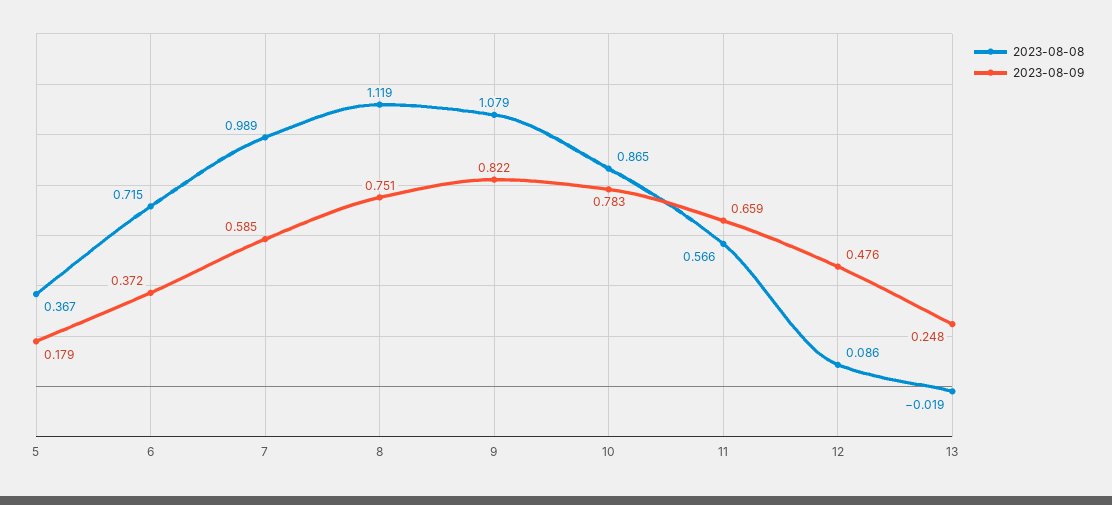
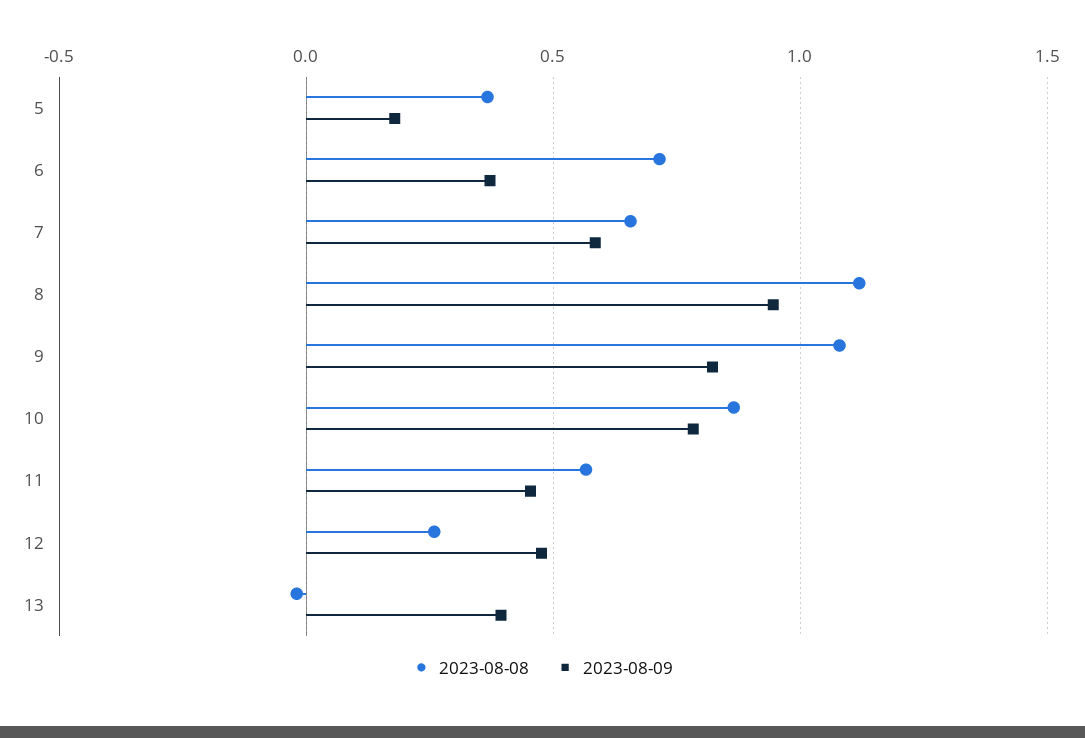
2023-08-08, 7: 0.989 -> 0.65
2023-08-09, 8: 0.751 -> 0.95
2023-08-09, 11: 0.659 -> 0.45
2023-08-08, 12: 0.086 -> 0.25
2023-08-09, 13: 0.248 -> 0.4

